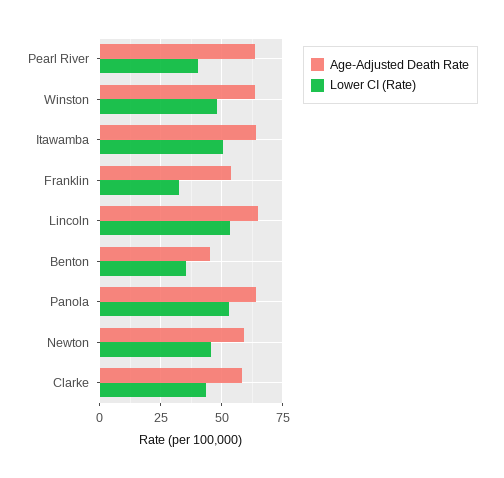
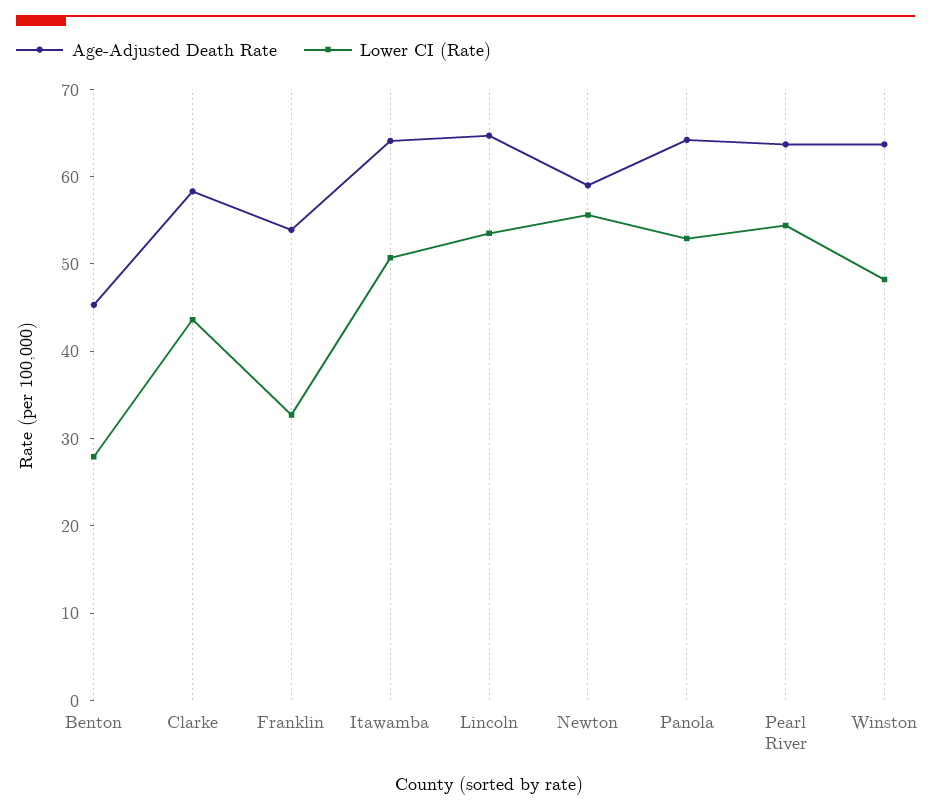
Lower CI (Rate), Pearl River: 40 -> 54
Lower CI (Rate), Benton: 35 -> 28
Lower CI (Rate), Newton: 45 -> 56

